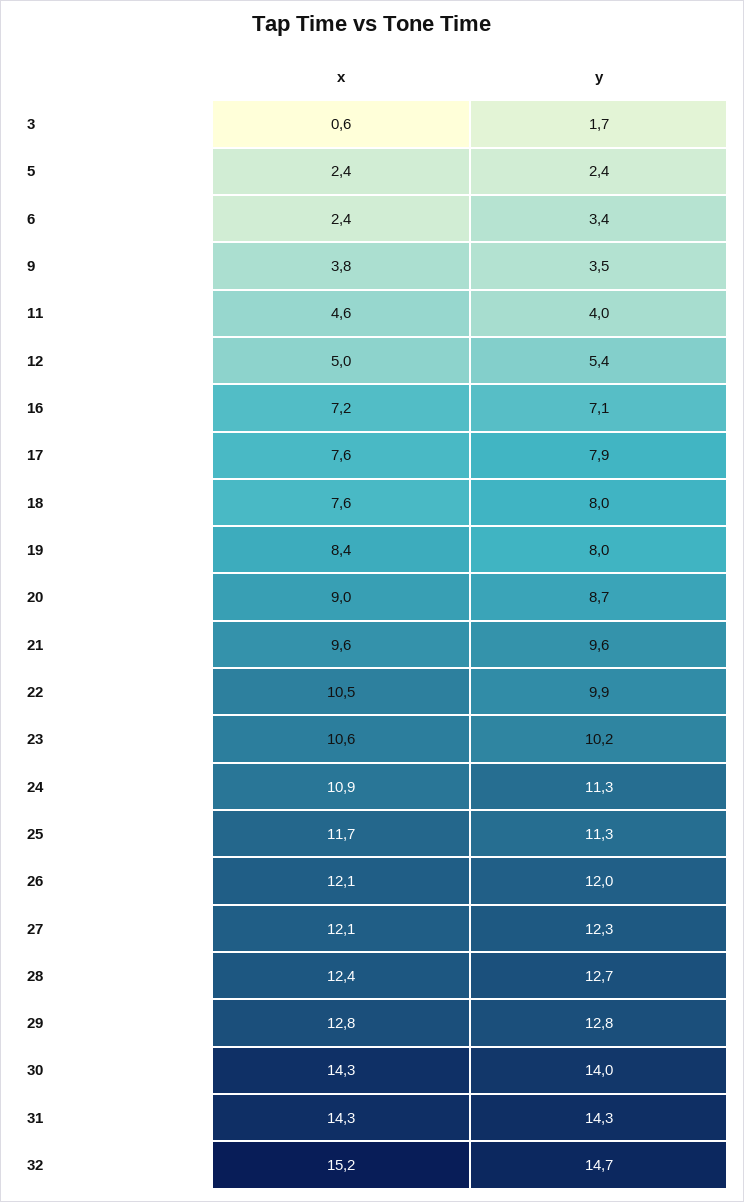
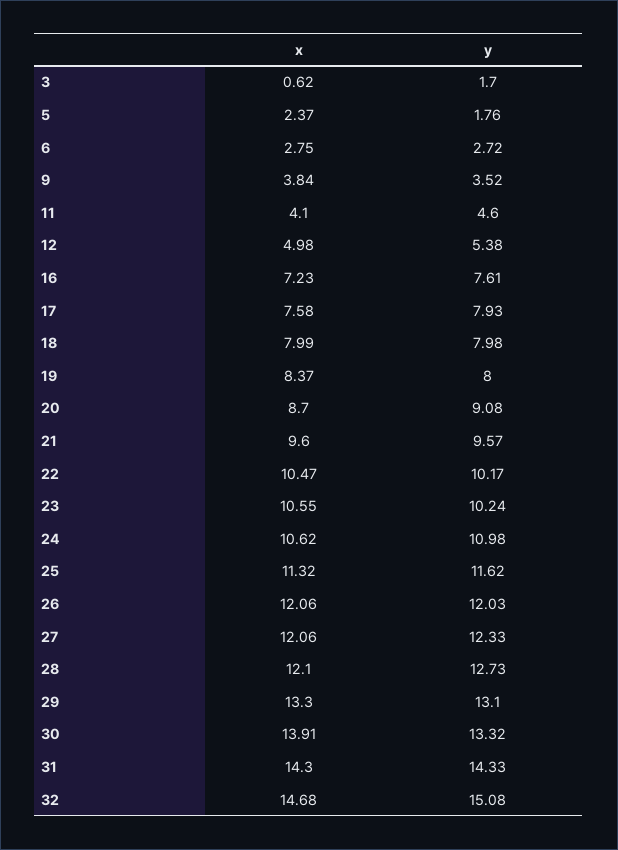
y, 5: 2.4 -> 1.76
x, 6: 2.4 -> 2.75
y, 6: 3.4 -> 2.72
x, 11: 4.6 -> 4.1
y, 11: 4 -> 4.6
y, 16: 7.1 -> 7.61
x, 18: 7.6 -> 7.99
x, 20: 9 -> 8.7
y, 20: 8.7 -> 9.08
y, 22: 9.9 -> 10.17
x, 24: 10.9 -> 10.62
y, 24: 11.3 -> 10.98
x, 25: 11.7 -> 11.32
y, 25: 11.3 -> 11.62
x, 28: 12.4 -> 12.1
x, 29: 12.8 -> 13.3
y, 29: 12.8 -> 13.1
x, 30: 14.3 -> 13.91
y, 30: 14 -> 13.32
x, 32: 15.2 -> 14.68
y, 32: 14.7 -> 15.08

